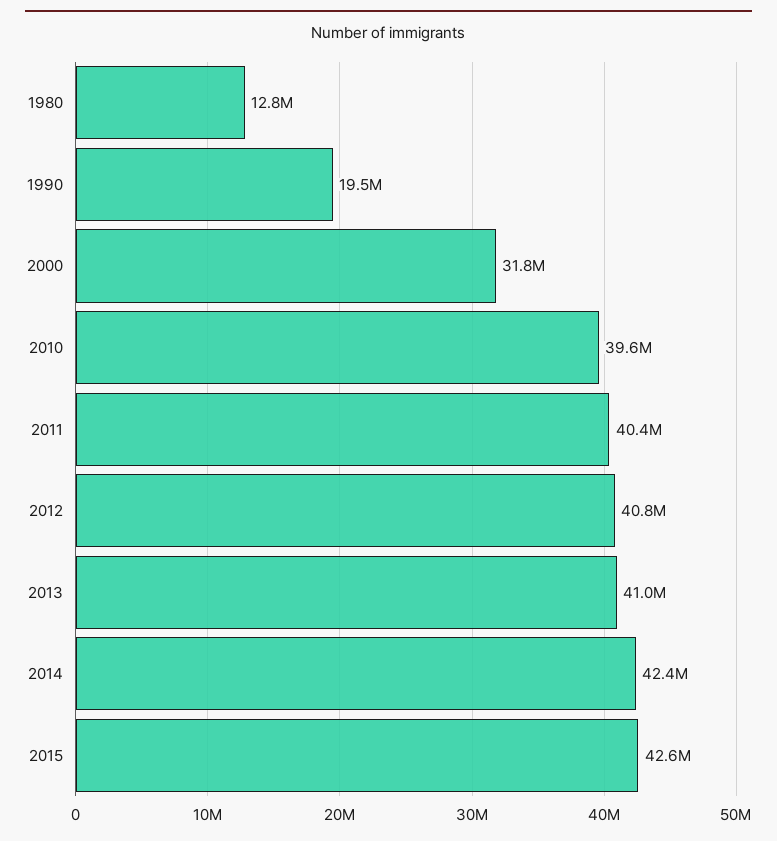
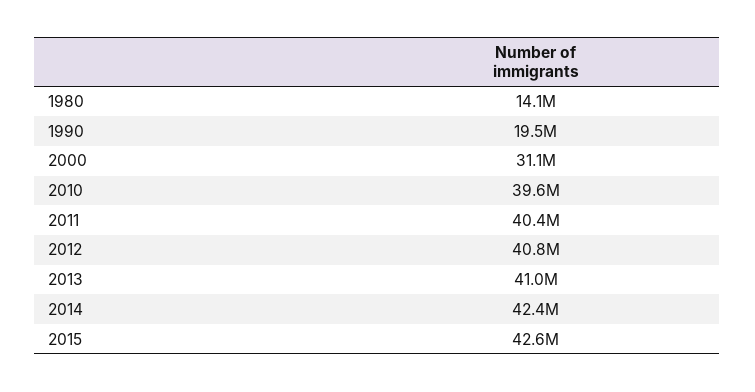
1980: 12800000 -> 14100000
2000: 31800000 -> 31100000

